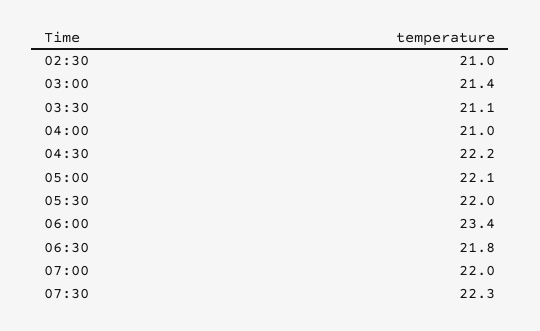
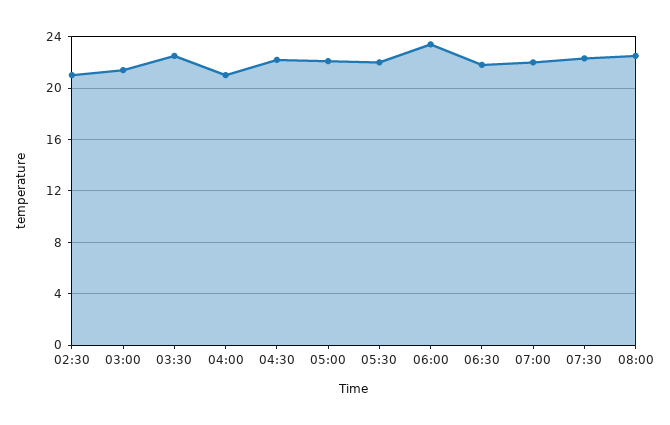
03:30: 21.1 -> 22.5
08:00: none -> 22.5

